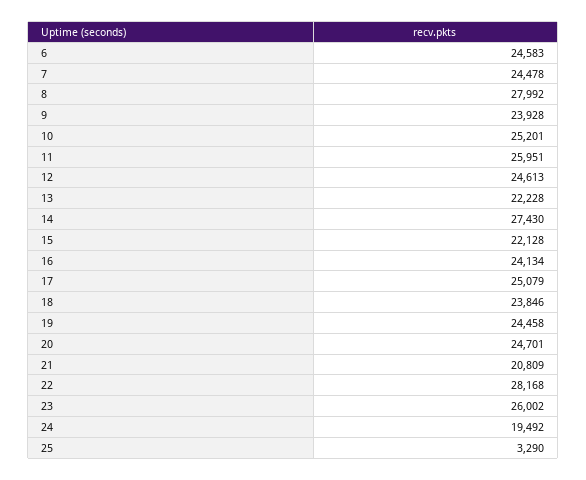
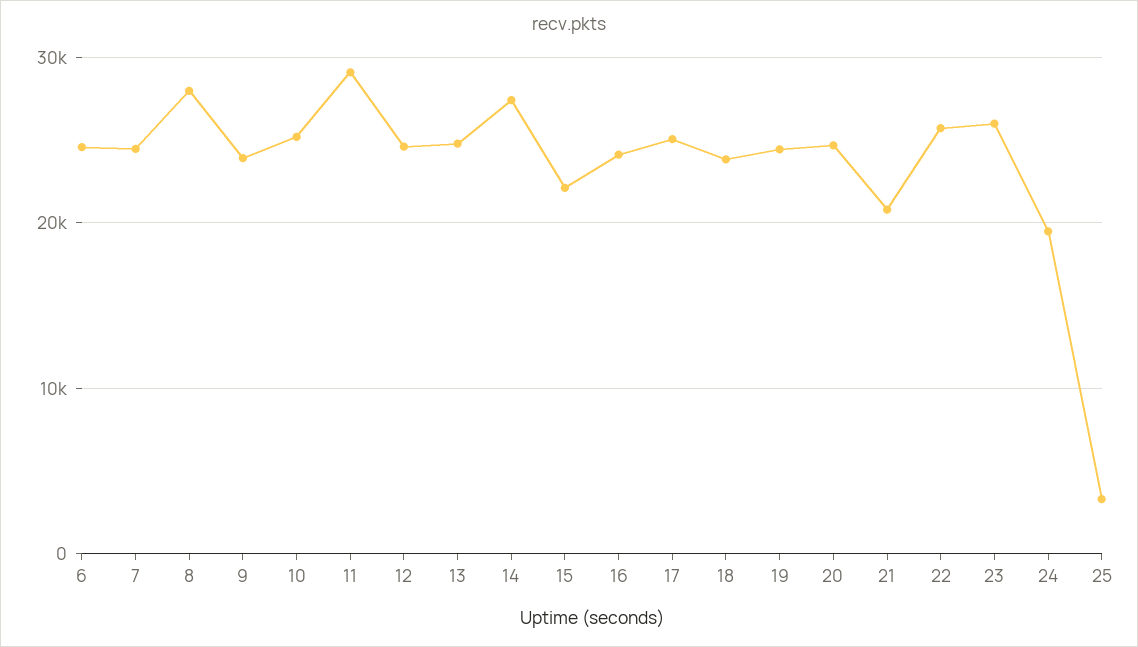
11: 25951 -> 29000
13: 22228 -> 25000
22: 28168 -> 26000

